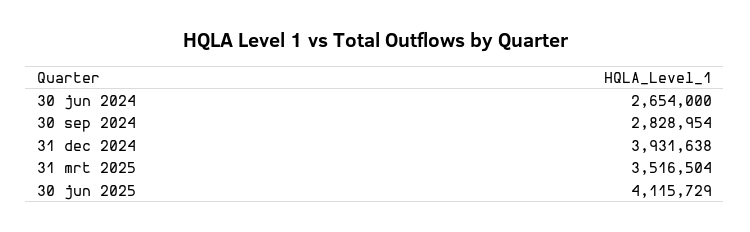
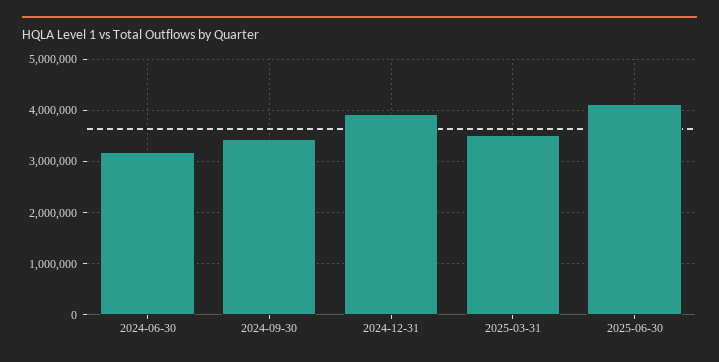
30 jun 2024: 2654000 -> 3200000
30 sep 2024: 2828954 -> 3400000

